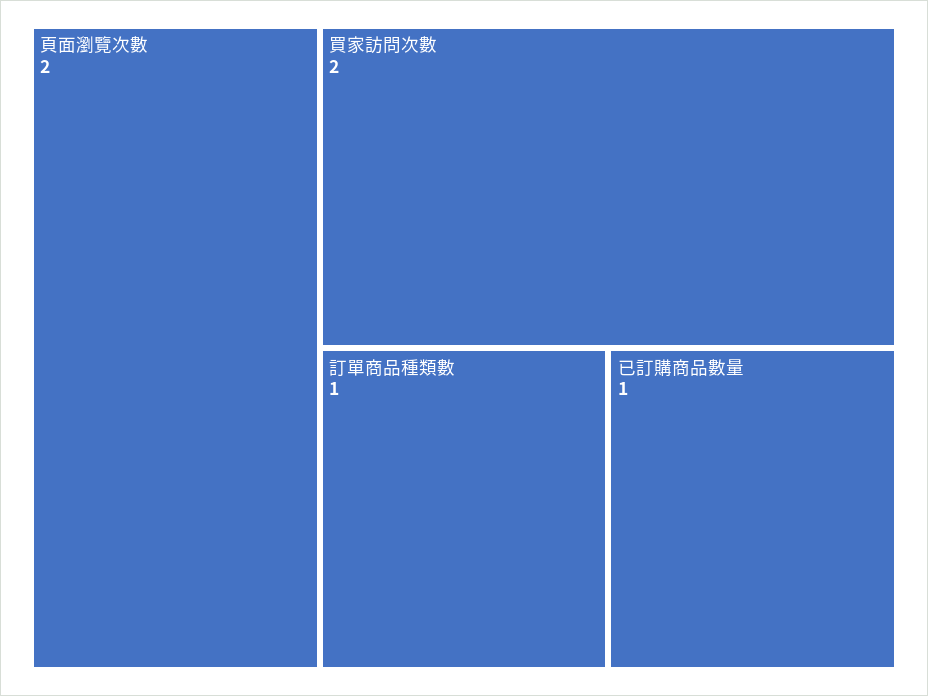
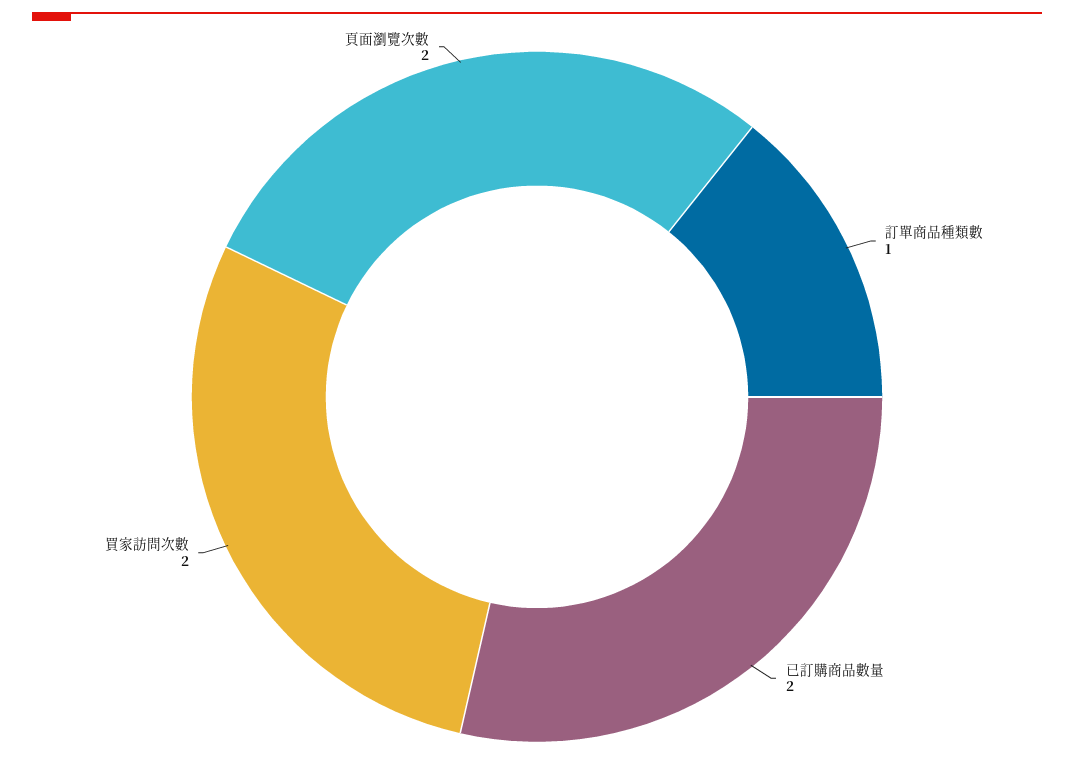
已訂購商品數量: 1 -> 2

